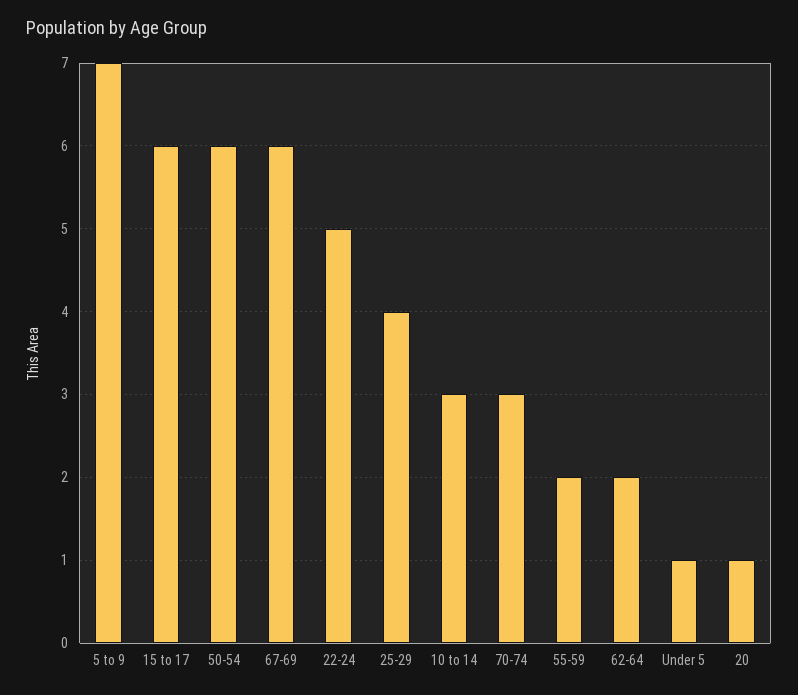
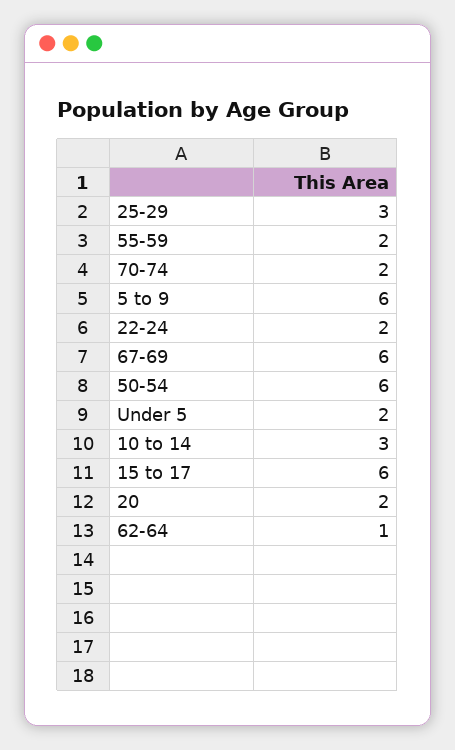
5 to 9: 7 -> 6
22-24: 5 -> 2
25-29: 4 -> 3
70-74: 3 -> 2
62-64: 2 -> 1
Under 5: 1 -> 2
20: 1 -> 2

